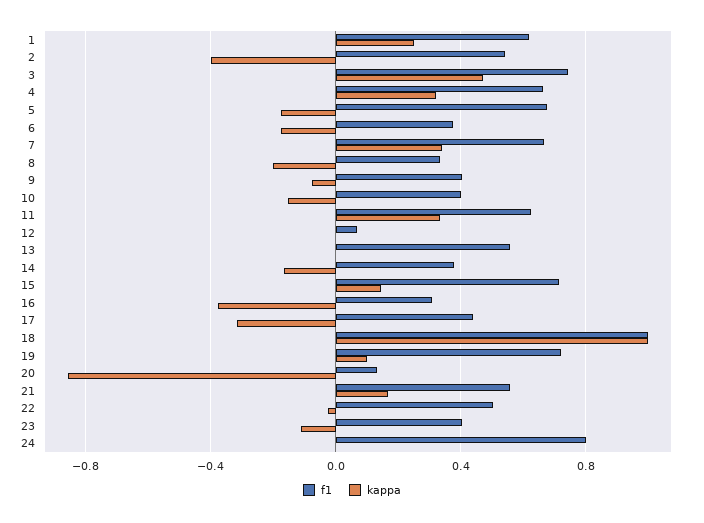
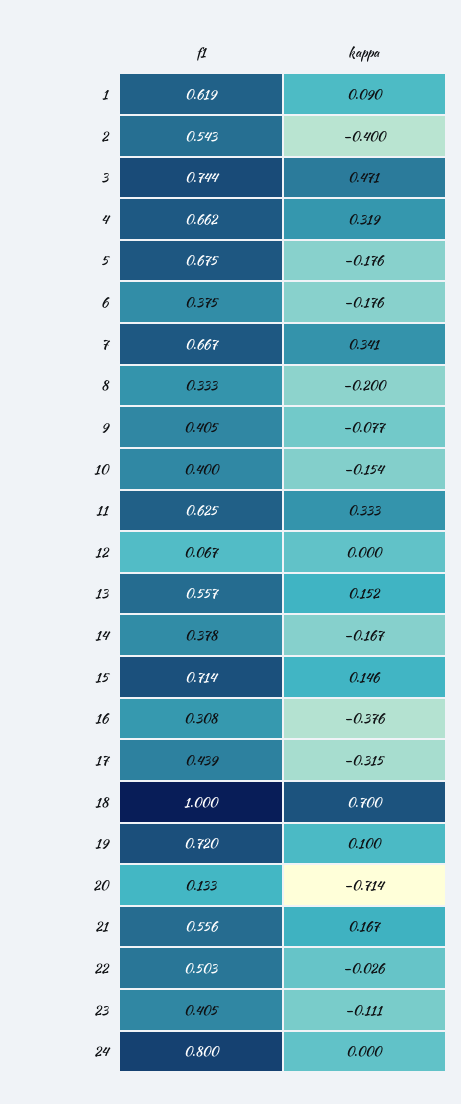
kappa, 1: 0.25 -> 0.09
kappa, 13: 0 -> 0.152
kappa, 18: 1 -> 0.7
kappa, 20: -0.85 -> -0.714

